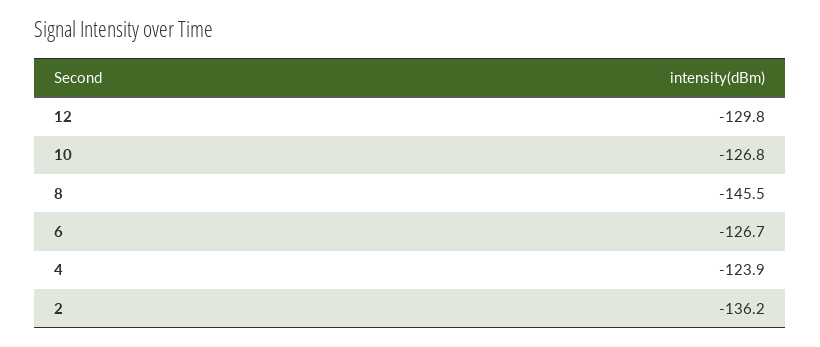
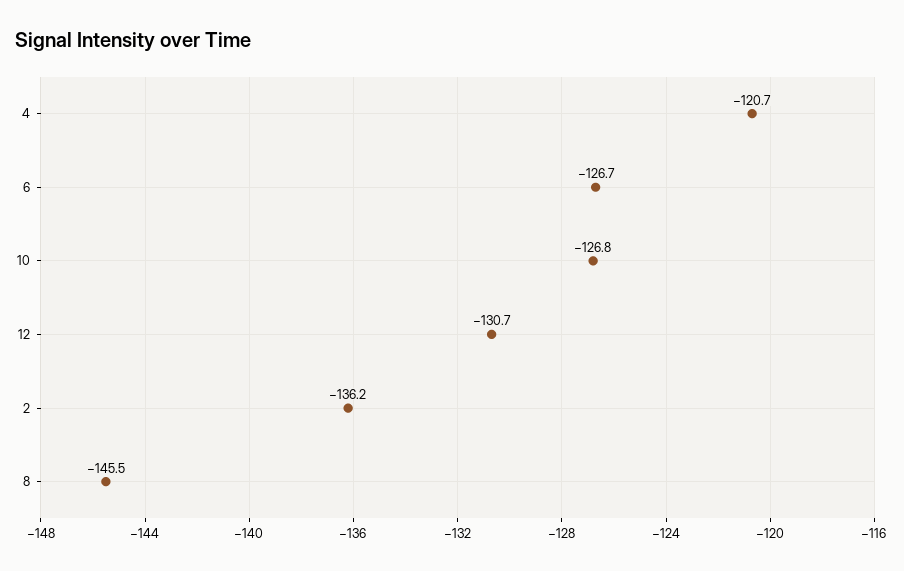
12: -129.8 -> -130.7
4: -123.9 -> -120.7

